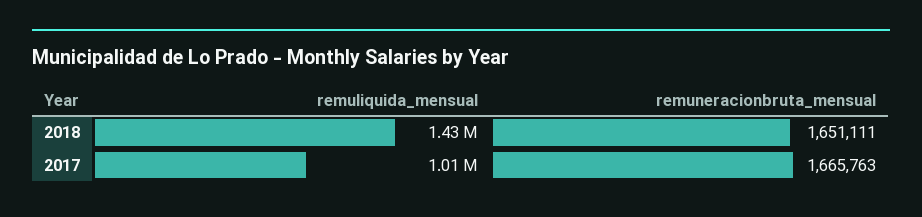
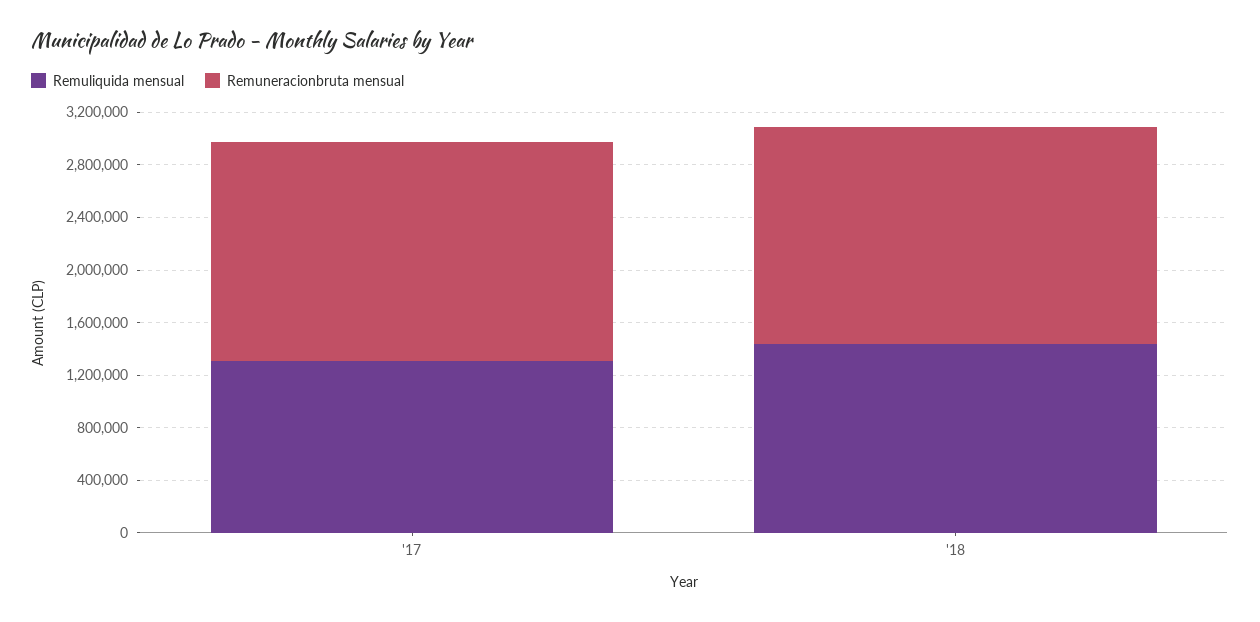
remuliquida_mensual, 2017: 1010000 -> 1300000

